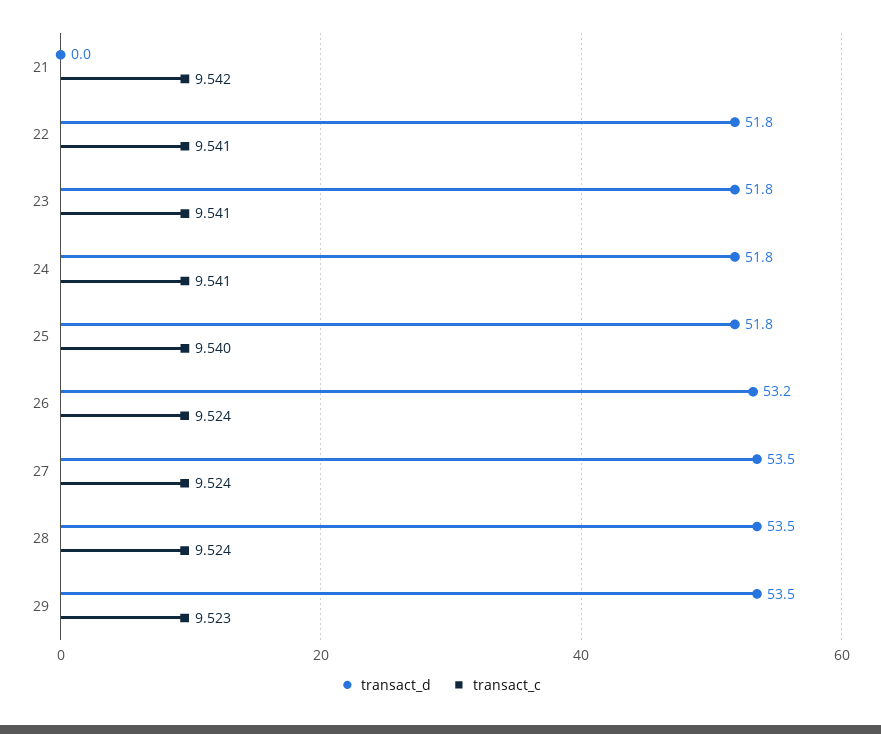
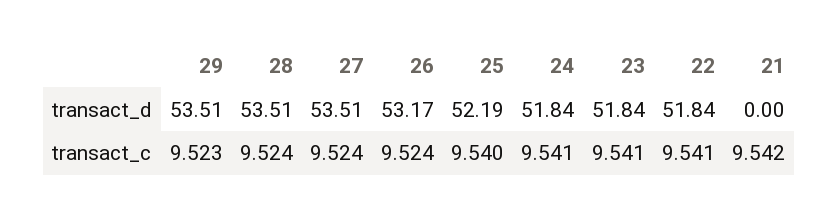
transact_d, 25: 51.8 -> 52.19

